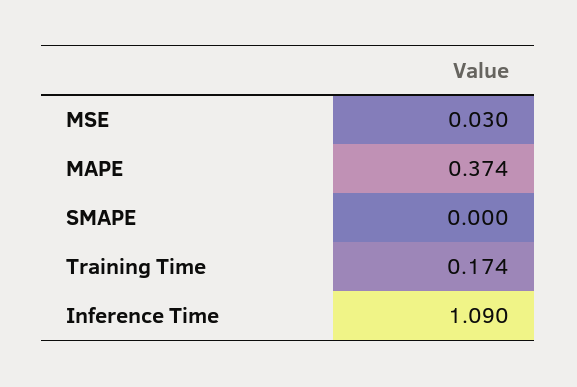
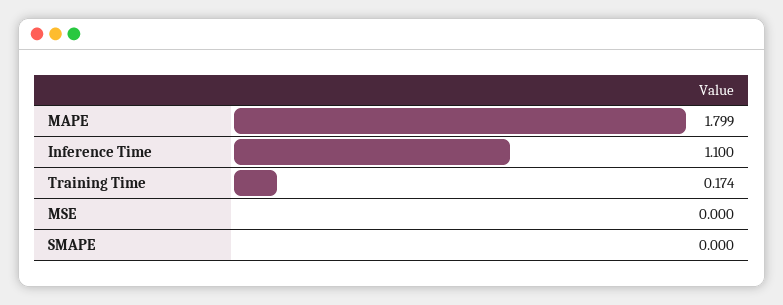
MSE: 0.03 -> 0
MAPE: 0.374 -> 1.799
Inference Time: 1.09 -> 1.1

